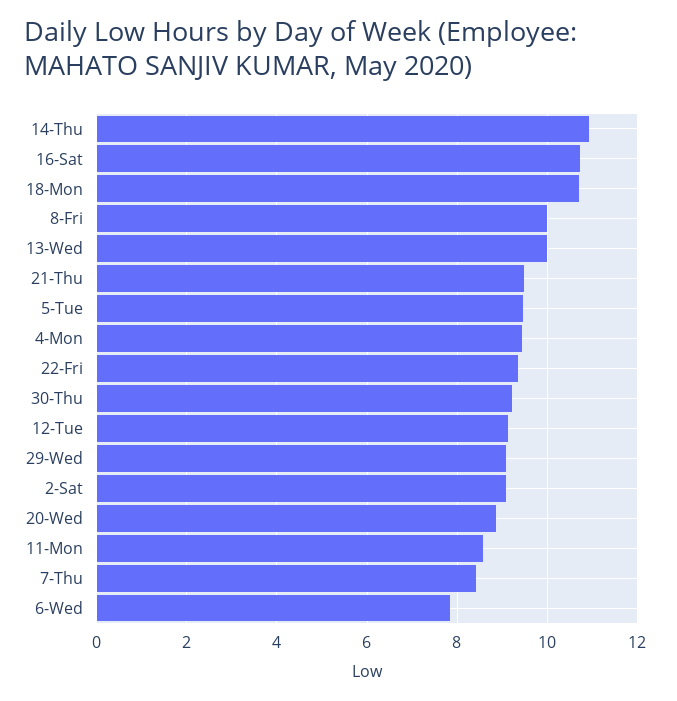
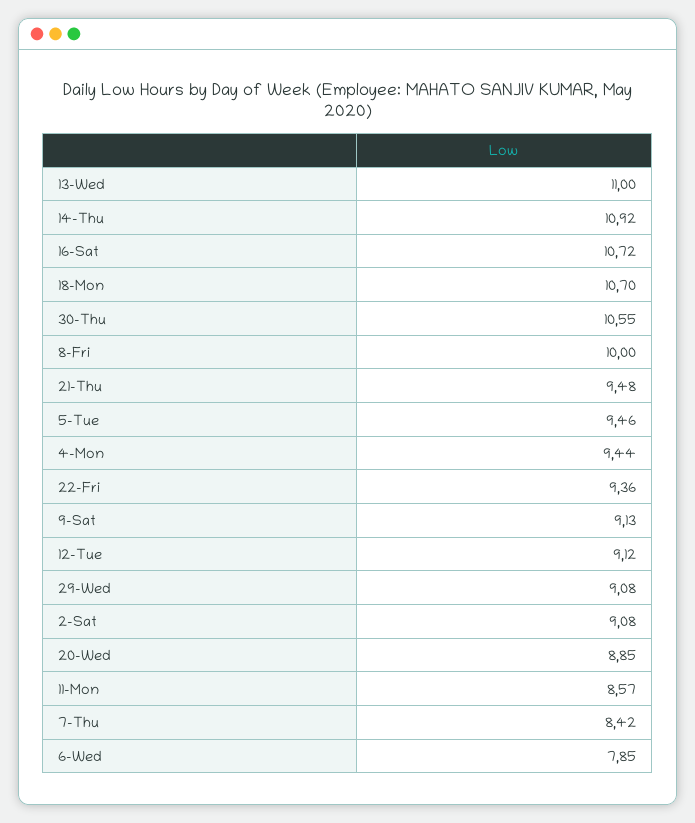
13-Wed: 10 -> 11
30-Thu: 9.2 -> 10.55
9-Sat: none -> 9.13

